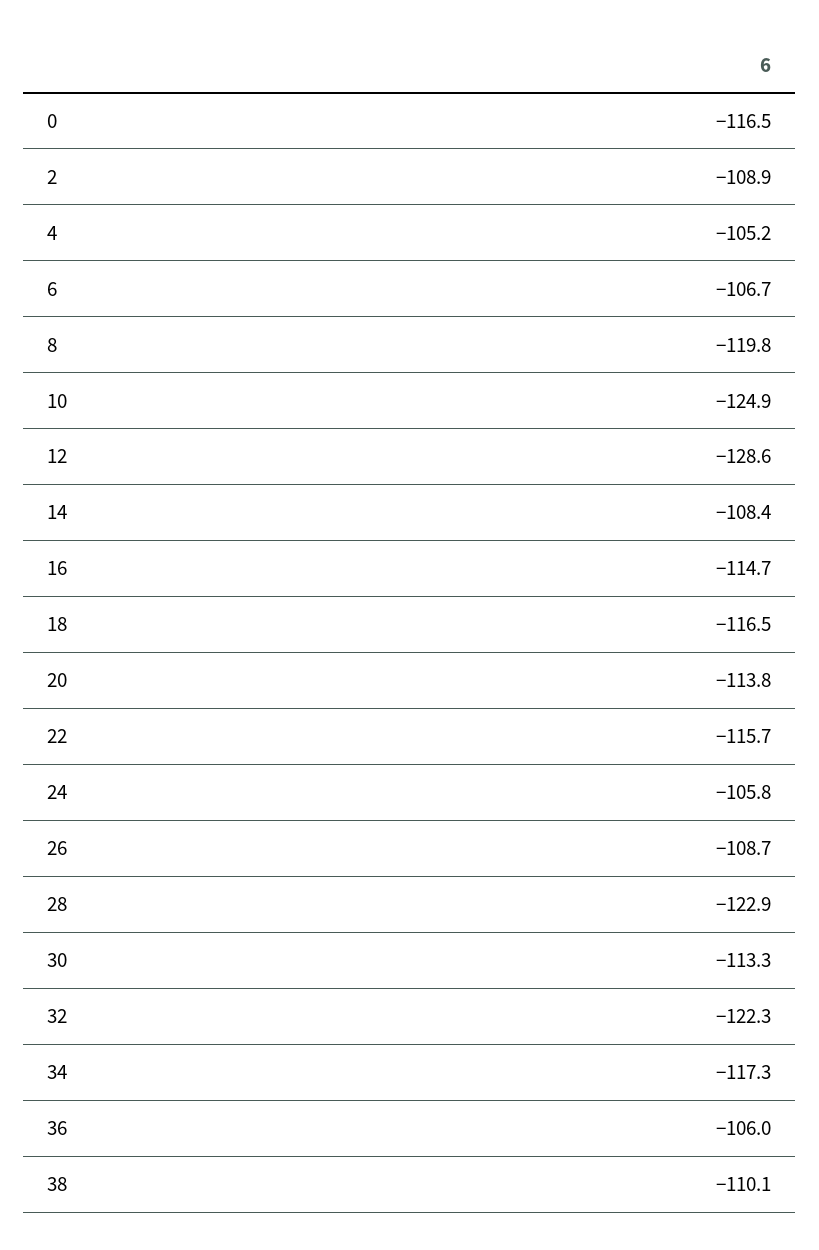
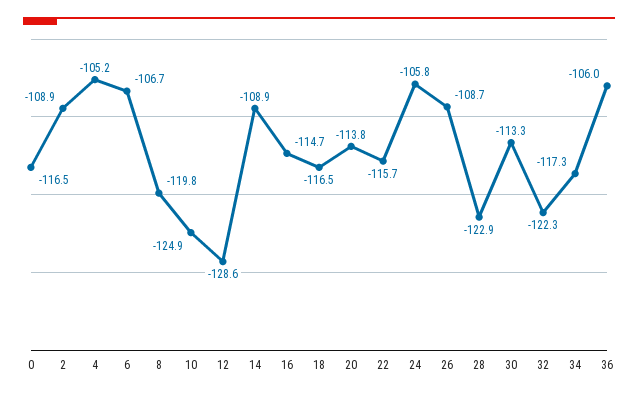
14: -108.4 -> -108.9
38: -110.1 -> none

